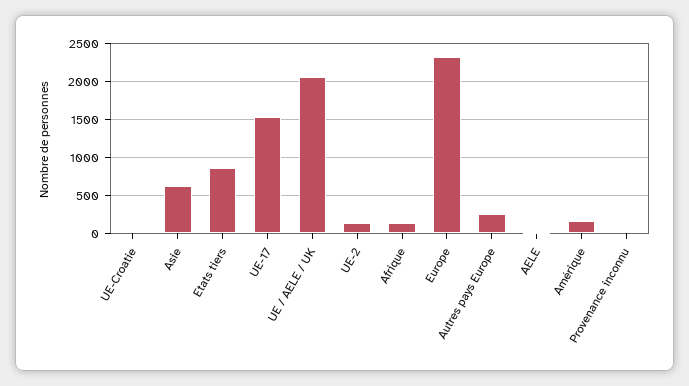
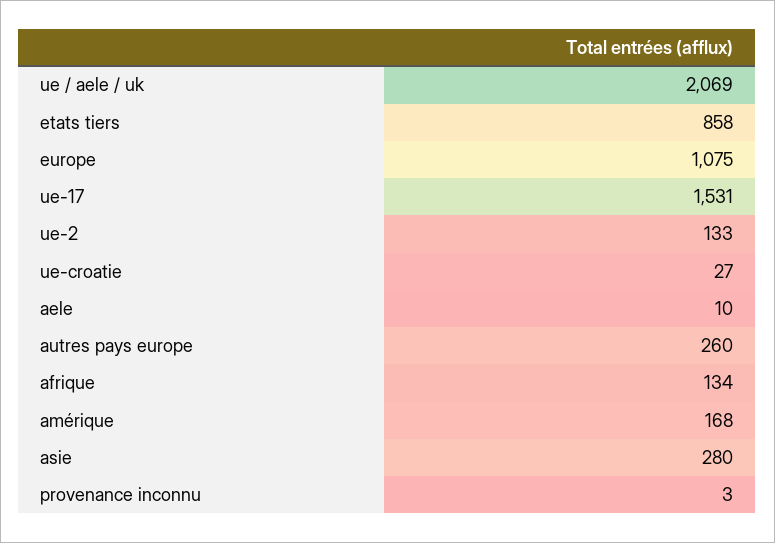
Asie: 600 -> 280
Europe: 2300 -> 1075

